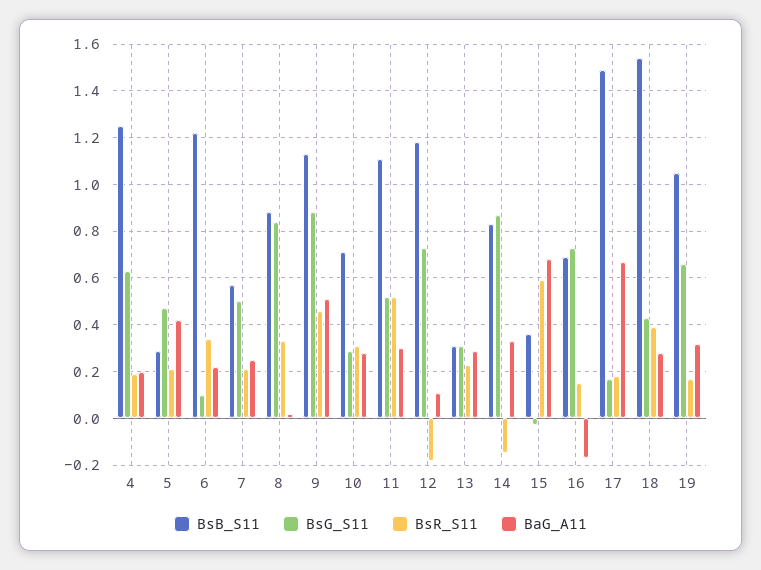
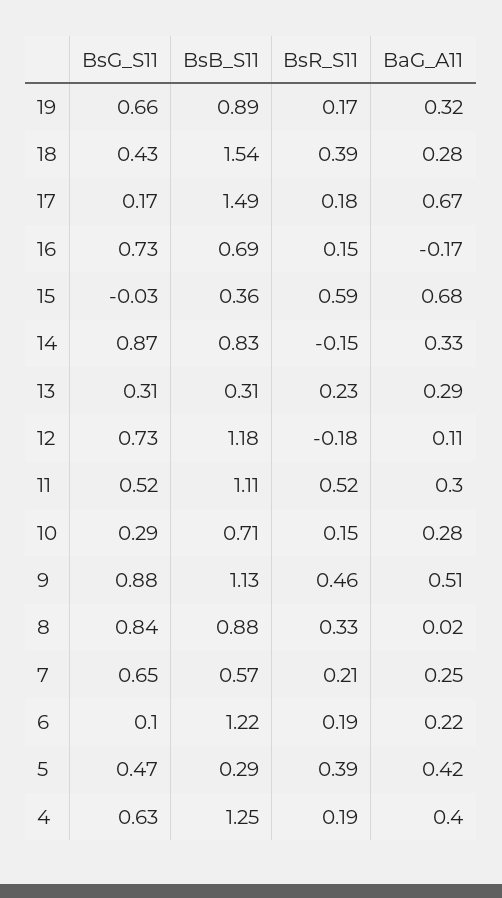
BaG_A11, 4: 0.2 -> 0.4
BsR_S11, 5: 0.2 -> 0.39
BsR_S11, 6: 0.35 -> 0.19
BsG_S11, 7: 0.5 -> 0.65
BsR_S11, 10: 0.3 -> 0.15
BsB_S11, 19: 1.05 -> 0.89

